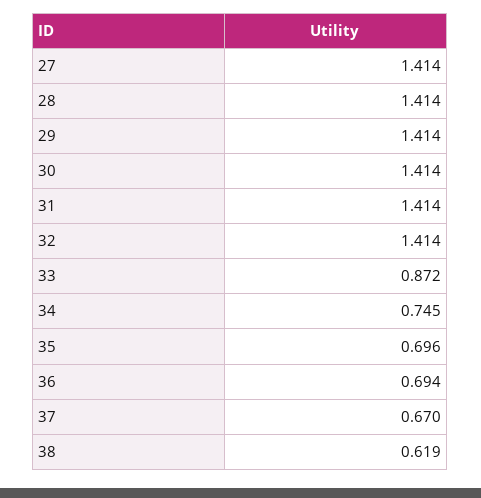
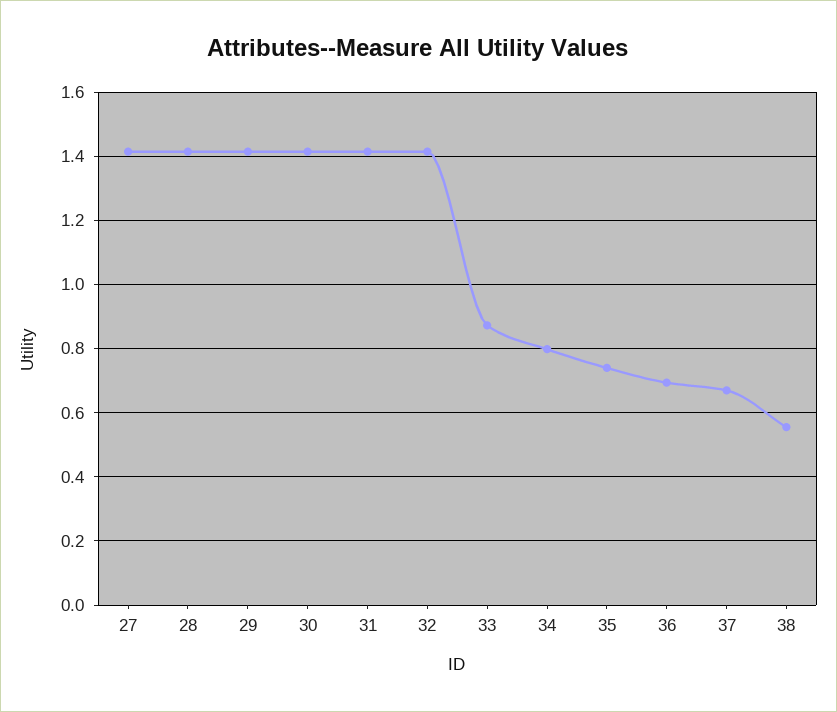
34: 0.745 -> 0.8
35: 0.696 -> 0.74
38: 0.619 -> 0.56

